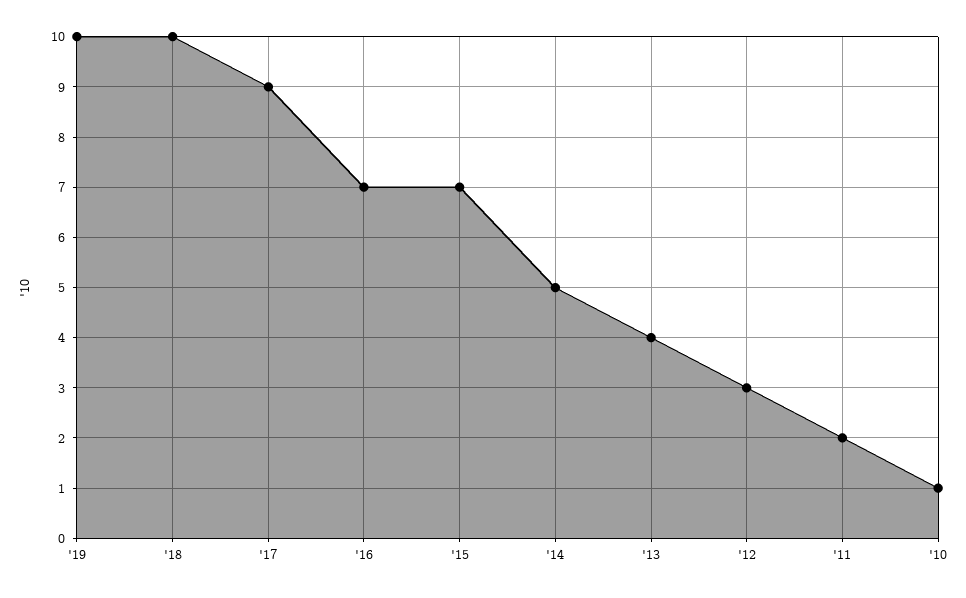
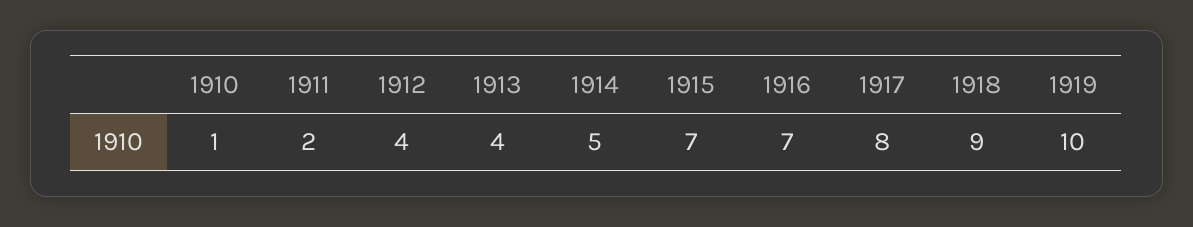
'18: 10 -> 9
'17: 9 -> 8
'12: 3 -> 4

